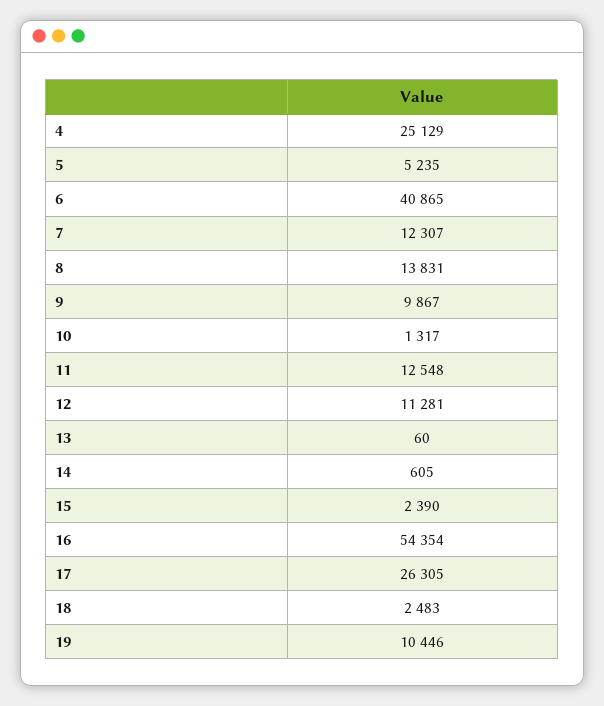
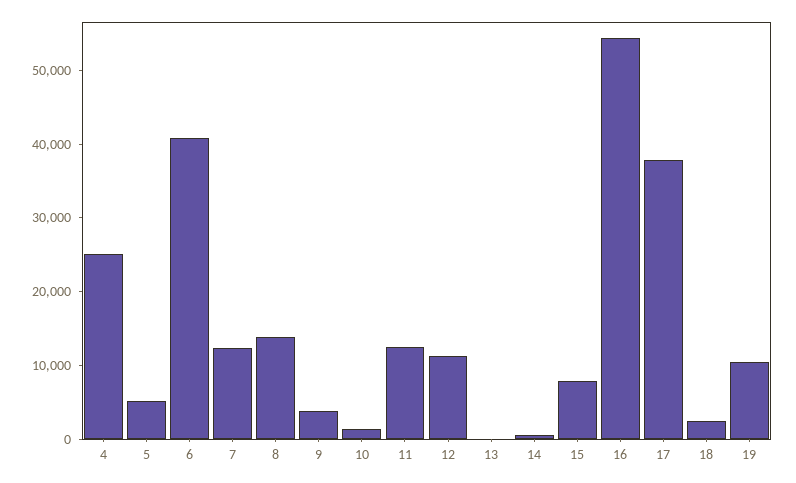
9: 9867 -> 4000
15: 2390 -> 8000
17: 26305 -> 38000

